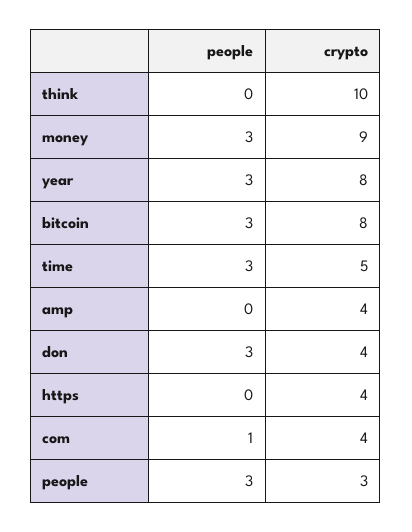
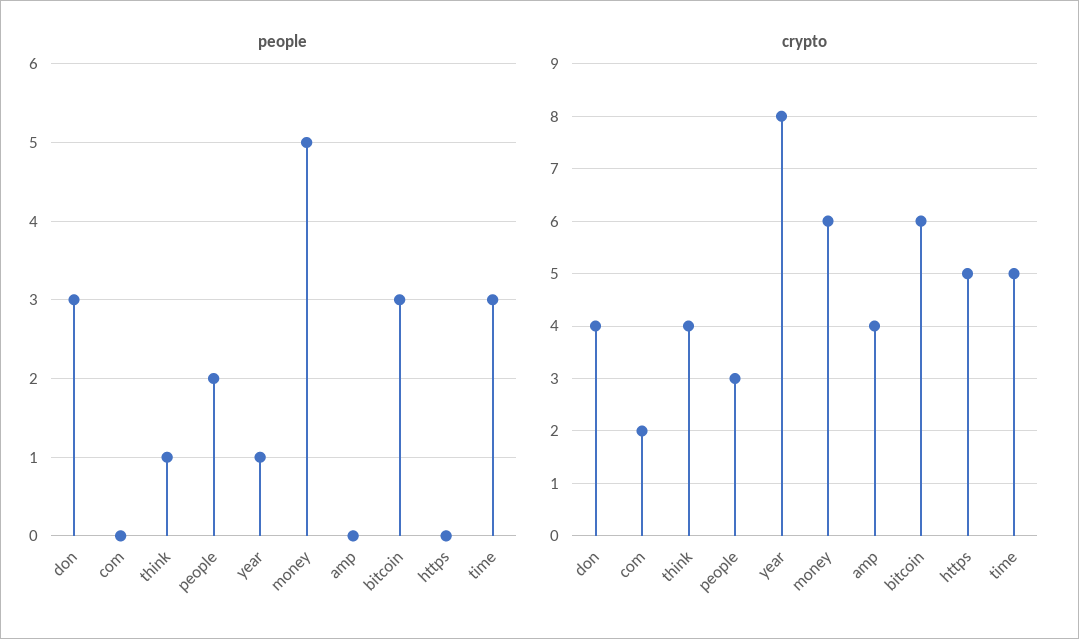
people, think: 0 -> 1
crypto, think: 10 -> 4
people, money: 3 -> 5
crypto, money: 9 -> 6
people, year: 3 -> 1
crypto, bitcoin: 8 -> 6
crypto, https: 4 -> 5
people, com: 1 -> 0
crypto, com: 4 -> 2
people, people: 3 -> 2

